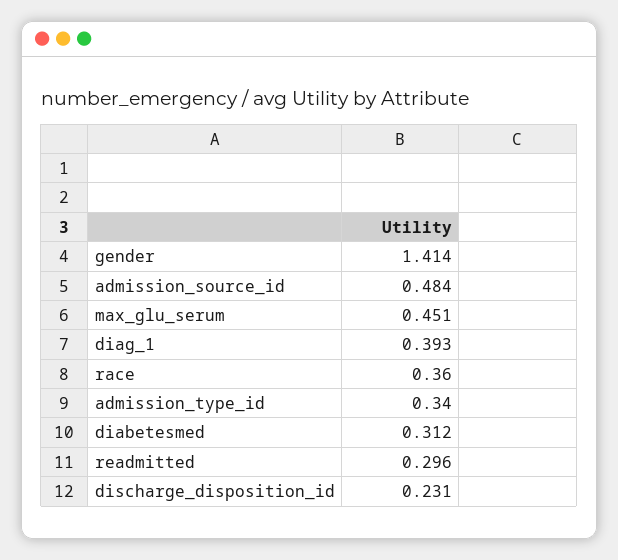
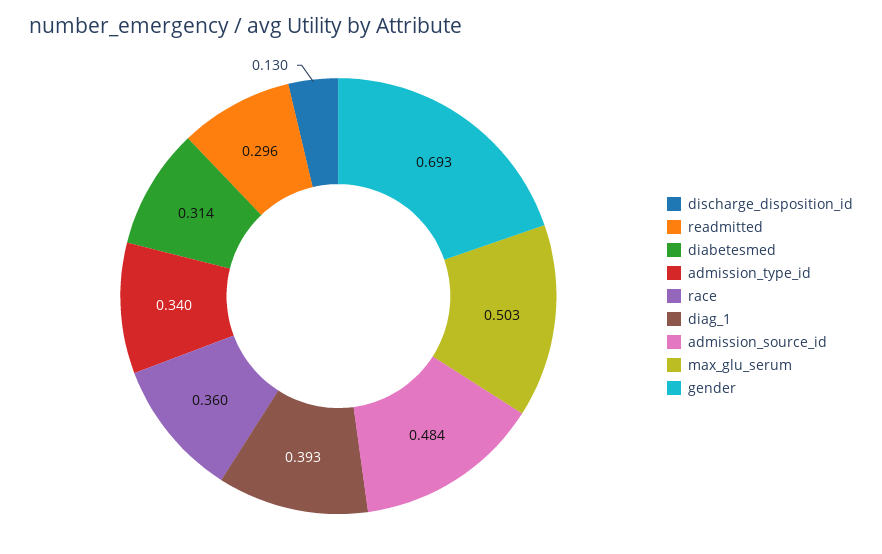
gender: 1.414 -> 0.693
max_glu_serum: 0.451 -> 0.503
diabetesmed: 0.312 -> 0.314
discharge_disposition_id: 0.231 -> 0.13

